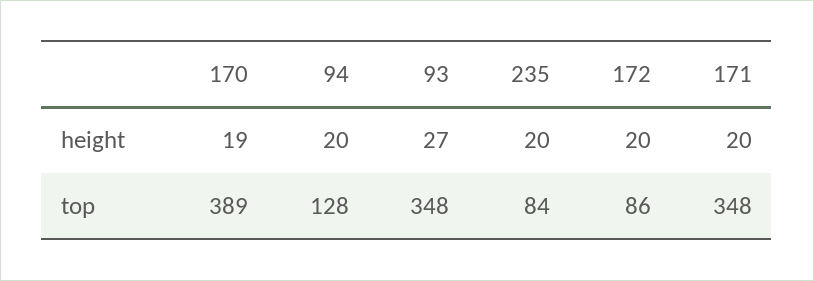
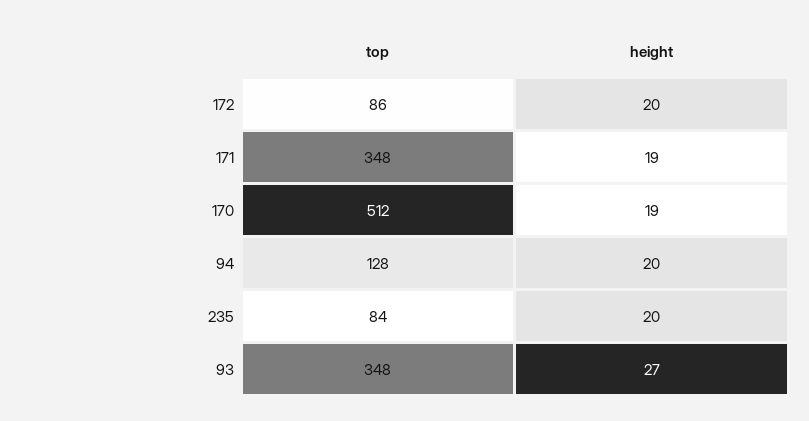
171, height: 20 -> 19
170, top: 389 -> 512

